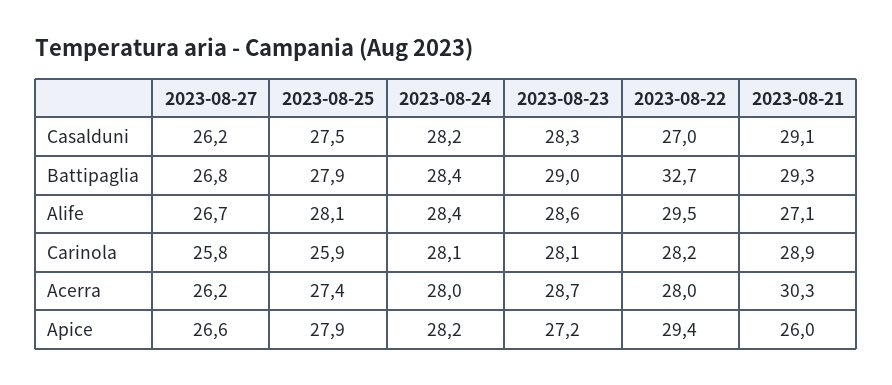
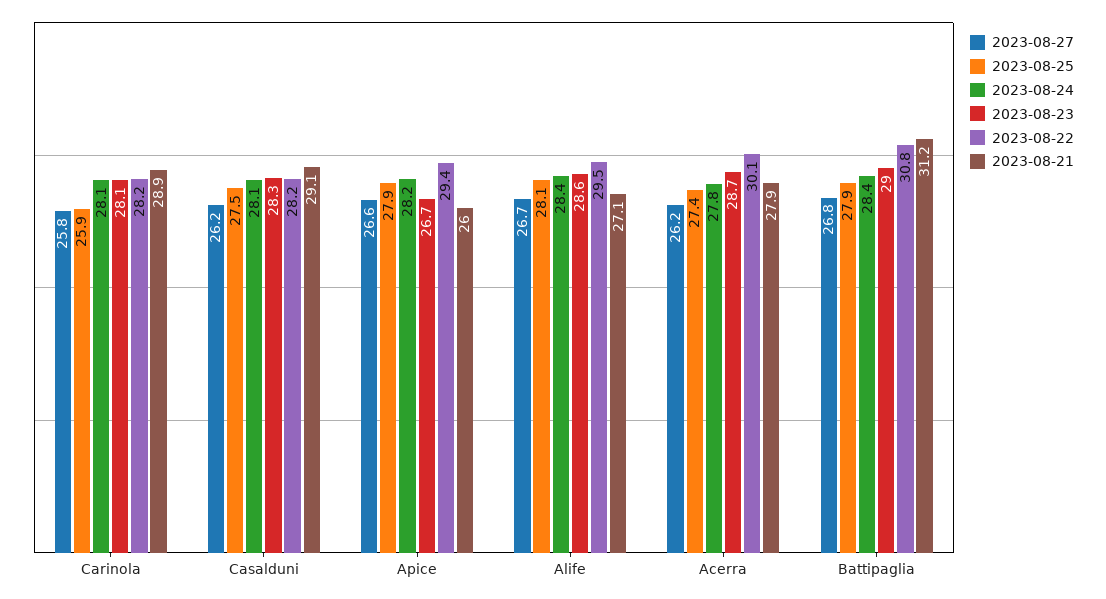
2023-08-24, Casalduni: 28.2 -> 28.1
2023-08-22, Casalduni: 27 -> 28.2
2023-08-22, Battipaglia: 32.7 -> 30.8
2023-08-21, Battipaglia: 29.3 -> 31.2
2023-08-24, Acerra: 28 -> 27.8
2023-08-22, Acerra: 28 -> 30.1
2023-08-21, Acerra: 30.3 -> 27.9
2023-08-23, Apice: 27.2 -> 26.7

